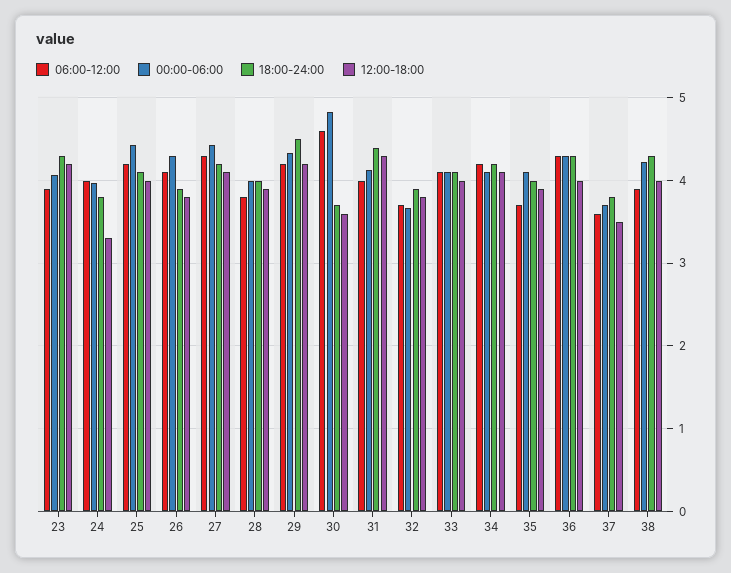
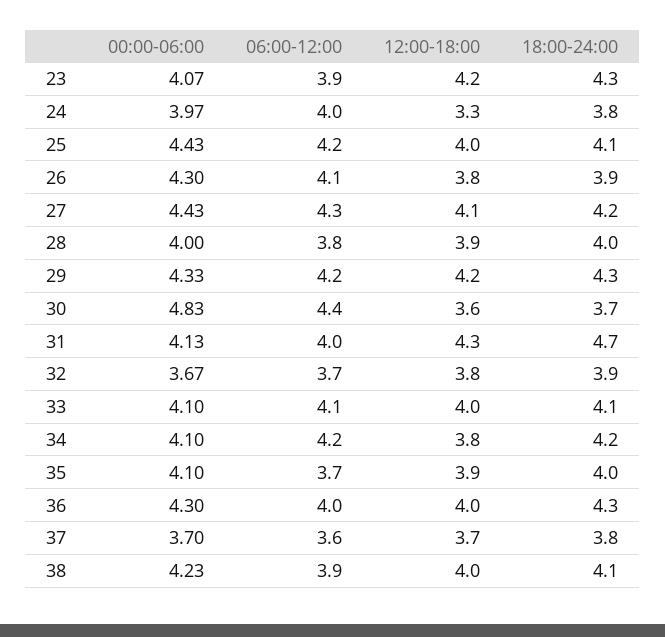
18:00-24:00, 29: 4.5 -> 4.3
06:00-12:00, 30: 4.6 -> 4.4
18:00-24:00, 31: 4.4 -> 4.7
12:00-18:00, 34: 4.1 -> 3.8
06:00-12:00, 36: 4.3 -> 4
12:00-18:00, 37: 3.5 -> 3.7
18:00-24:00, 38: 4.3 -> 4.1

